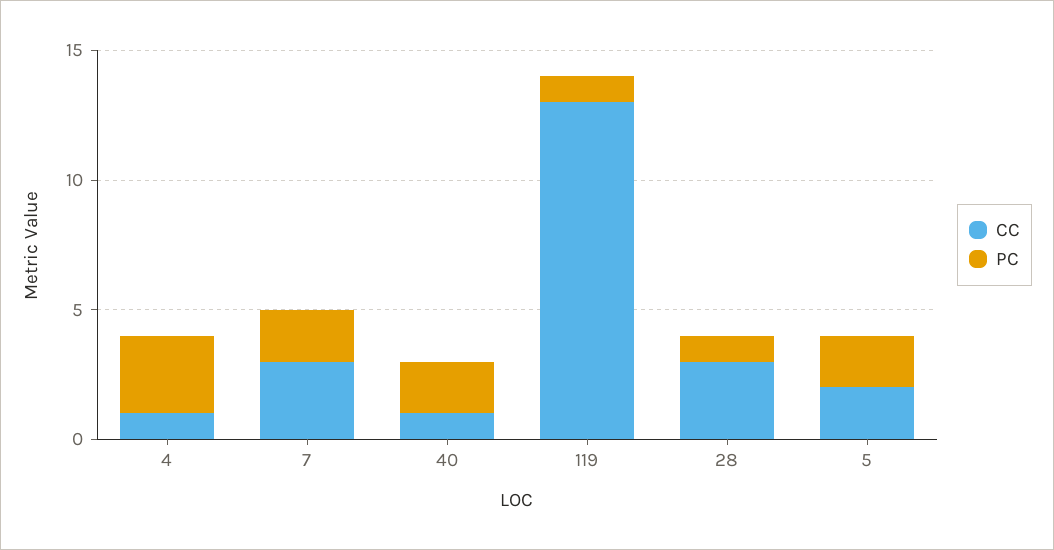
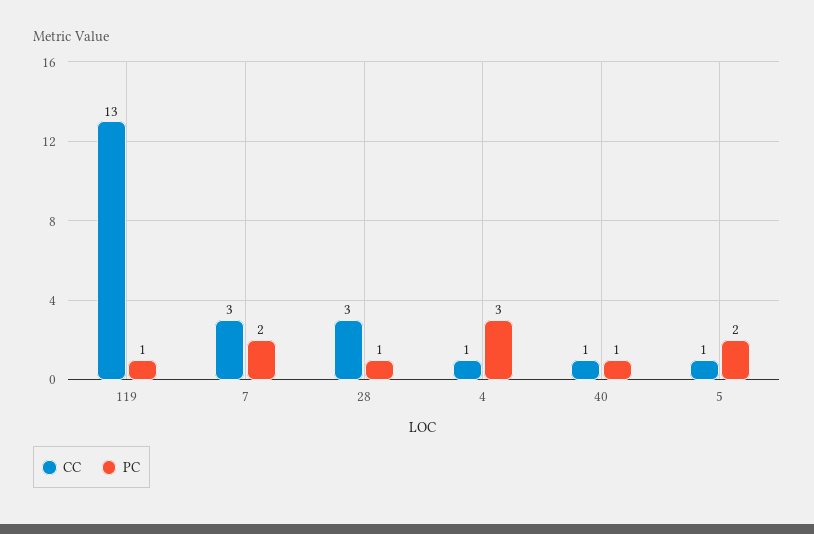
PC, 40: 2 -> 1
CC, 5: 2 -> 1

